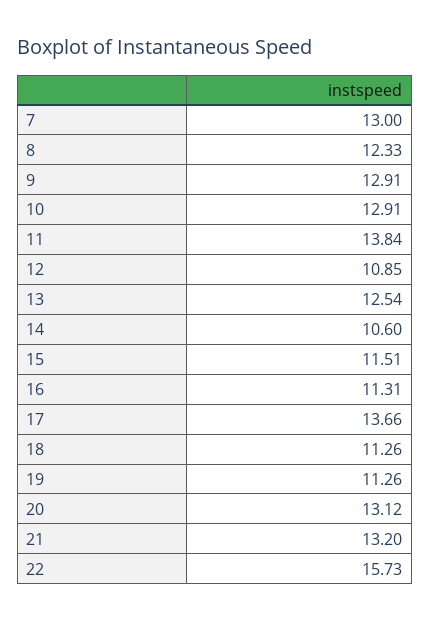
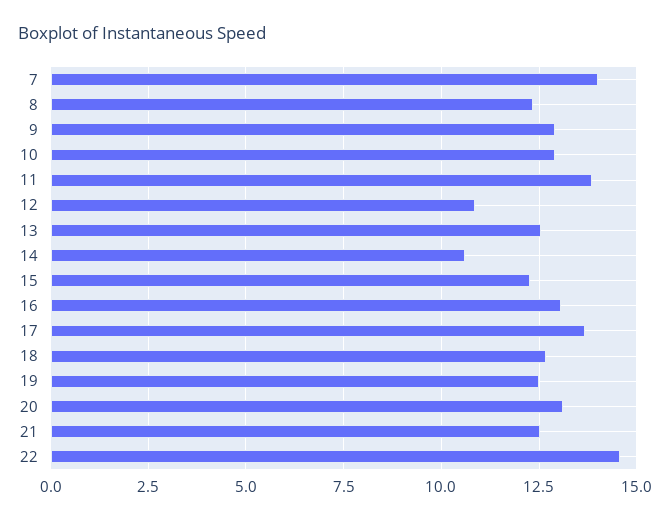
7: 13 -> 14
15: 11.51 -> 12.25
16: 11.31 -> 13
18: 11.26 -> 12.75
19: 11.26 -> 12.5
21: 13.2 -> 12.5
22: 15.73 -> 14.5

